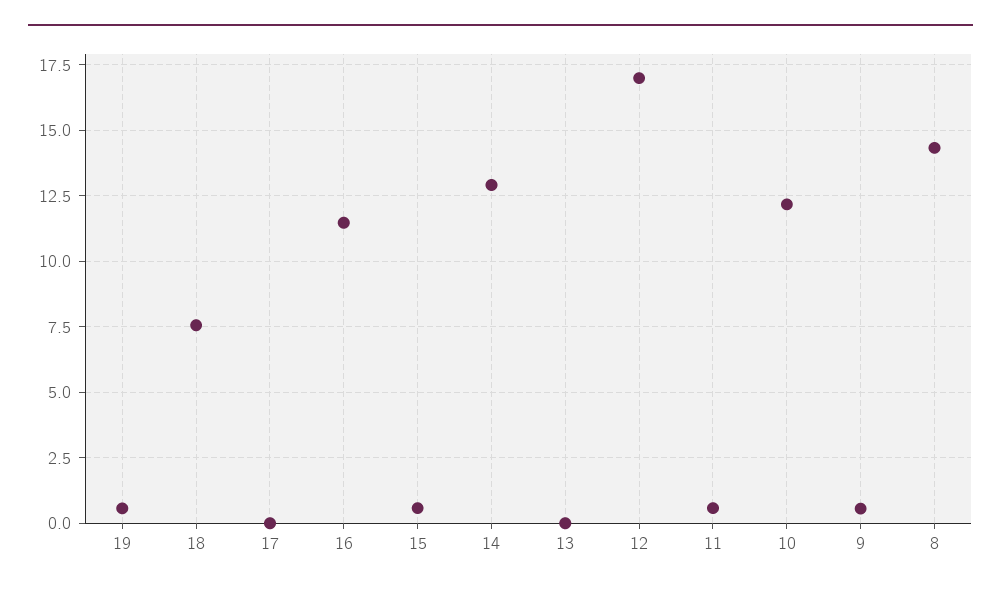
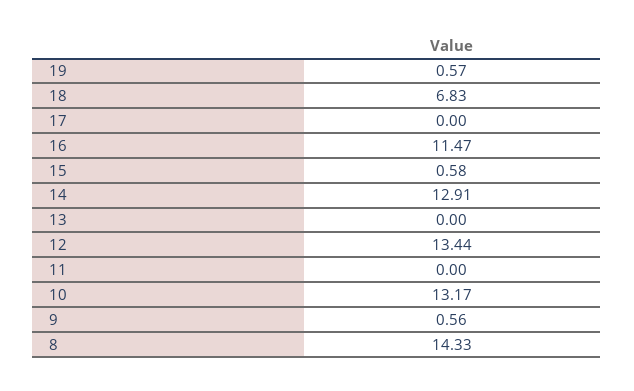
18: 7.5 -> 6.83
12: 17 -> 13.44
11: 0.5 -> 0
10: 12.25 -> 13.17

